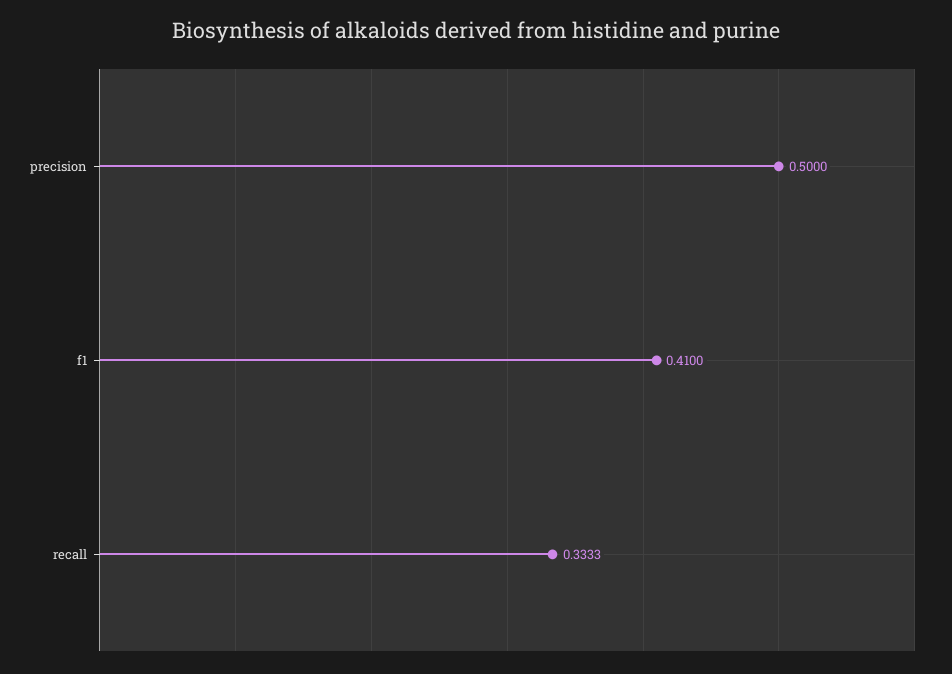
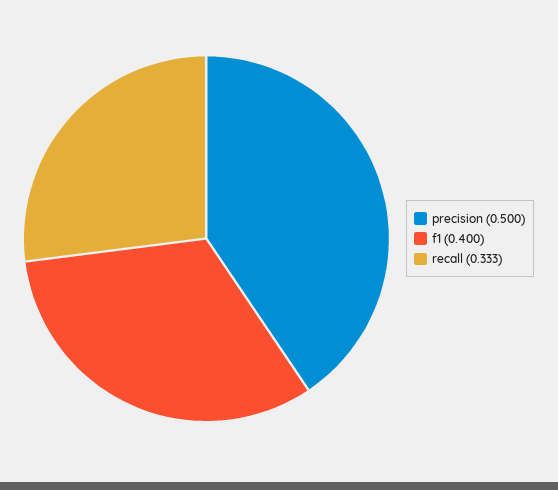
f1: 0.41 -> 0.4

